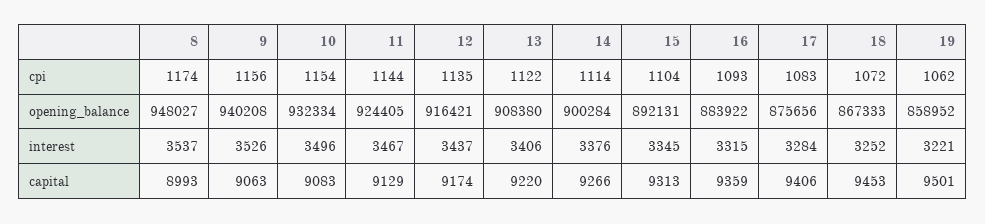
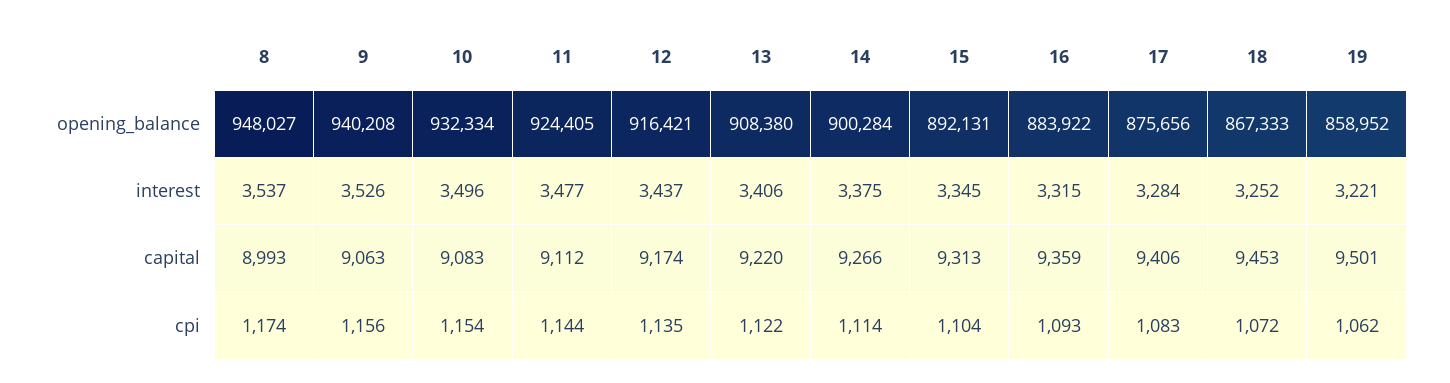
11, interest: 3467 -> 3477
14, interest: 3376 -> 3375
11, capital: 9129 -> 9112

